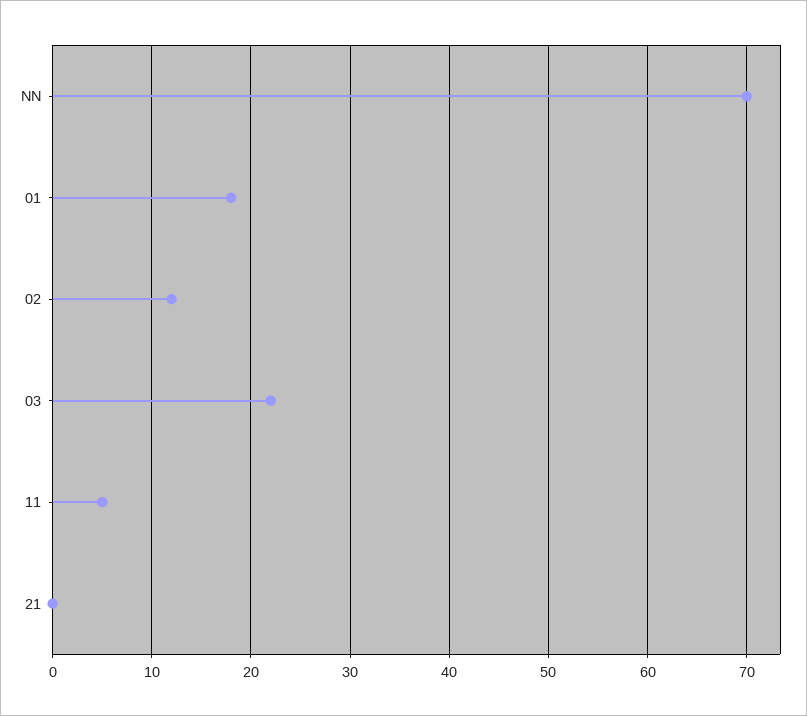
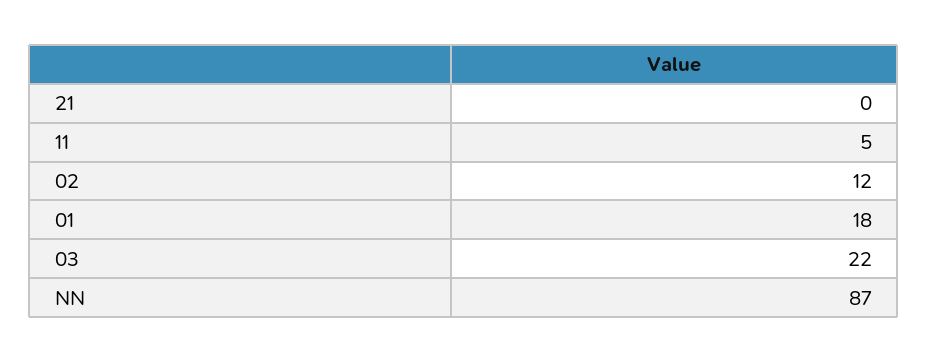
NN: 70 -> 87

